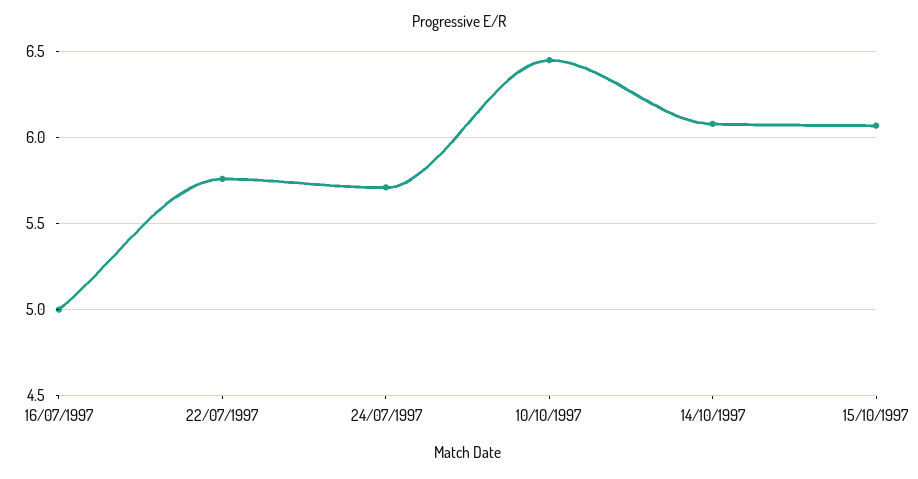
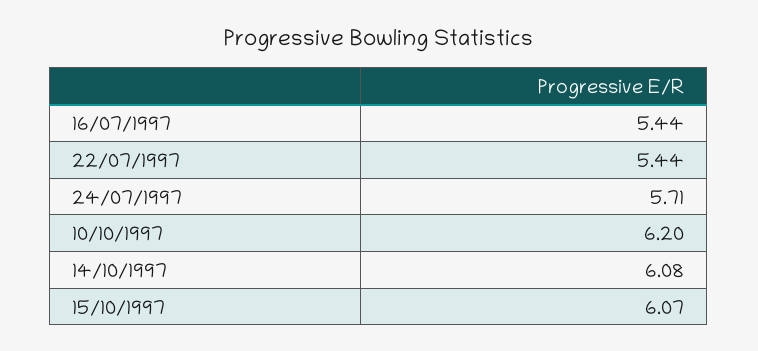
16/07/1997: 5 -> 5.44
22/07/1997: 5.75 -> 5.44
10/10/1997: 6.45 -> 6.2

